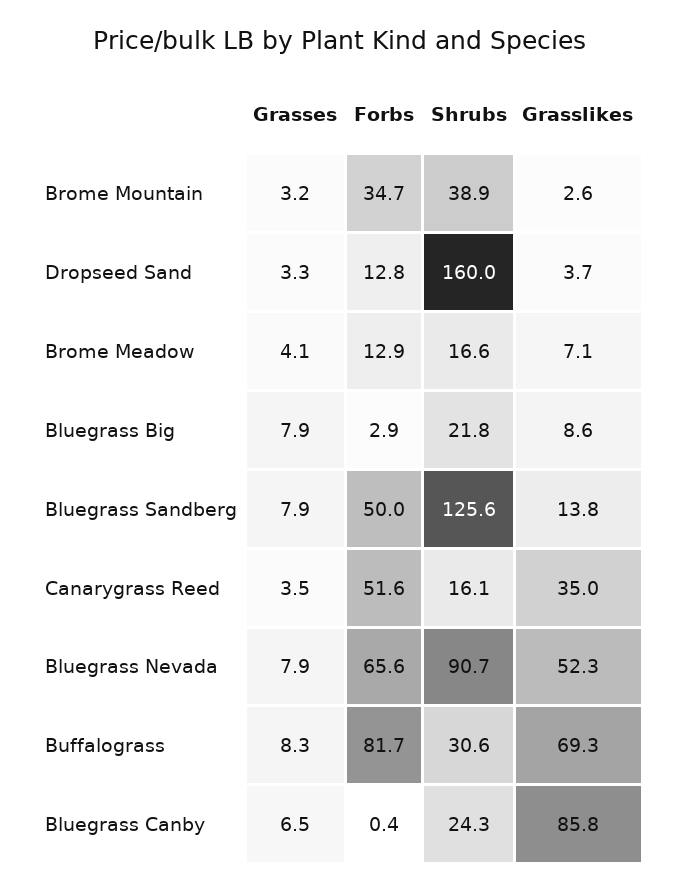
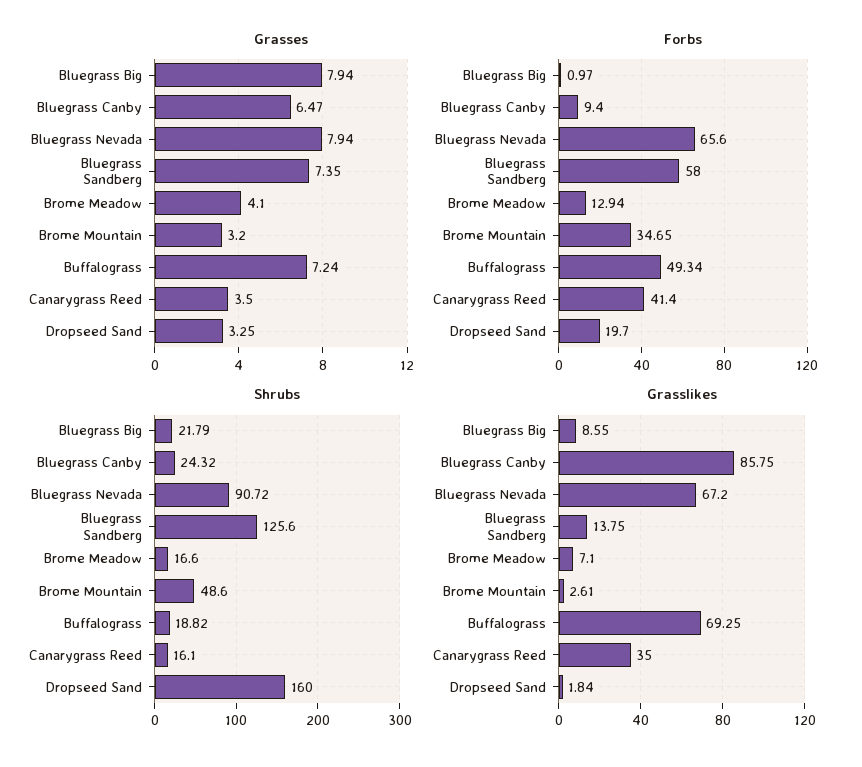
Shrubs, Brome Mountain: 38.9 -> 48.6
Forbs, Dropseed Sand: 12.8 -> 19.7
Grasslikes, Dropseed Sand: 3.7 -> 1.84
Forbs, Bluegrass Big: 2.9 -> 0.97
Grasses, Bluegrass Sandberg: 7.9 -> 7.35
Forbs, Bluegrass Sandberg: 50 -> 58
Forbs, Canarygrass Reed: 51.6 -> 41.4
Grasslikes, Bluegrass Nevada: 52.3 -> 67.2
Grasses, Buffalograss: 8.3 -> 7.24
Forbs, Buffalograss: 81.7 -> 49.34
Shrubs, Buffalograss: 30.6 -> 18.82
Forbs, Bluegrass Canby: 0.4 -> 9.4

